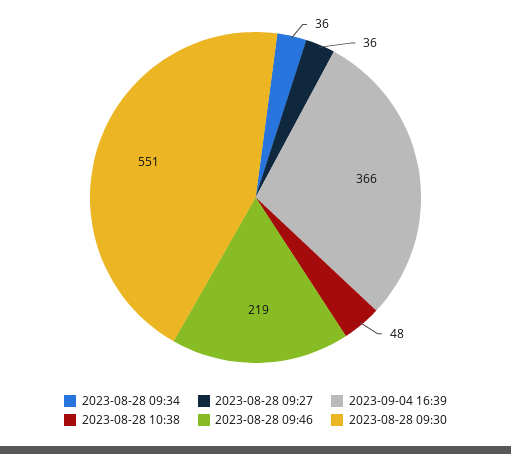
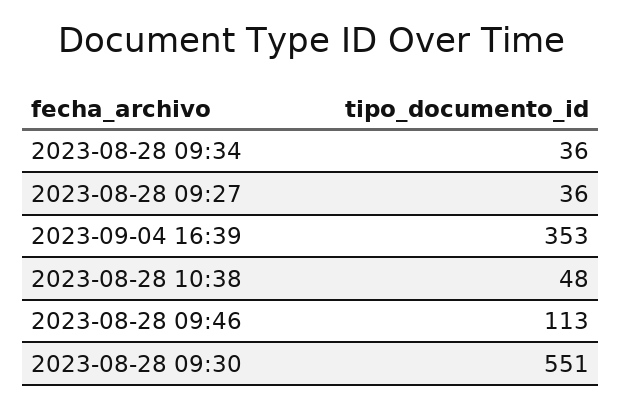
2023-09-04 16:39: 366 -> 353
2023-08-28 09:46: 219 -> 113

